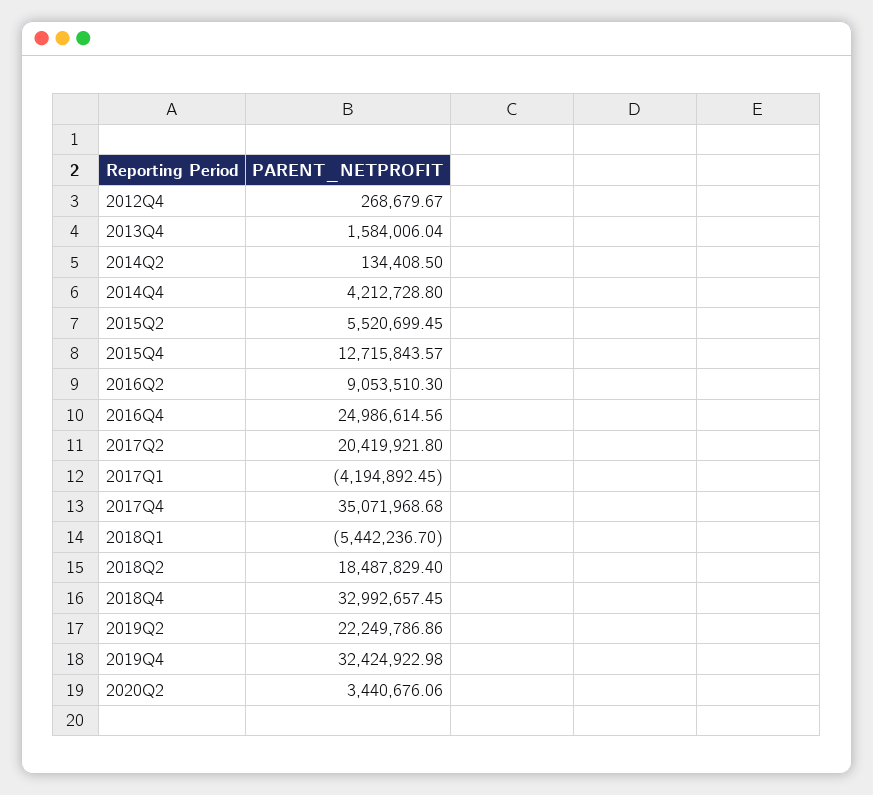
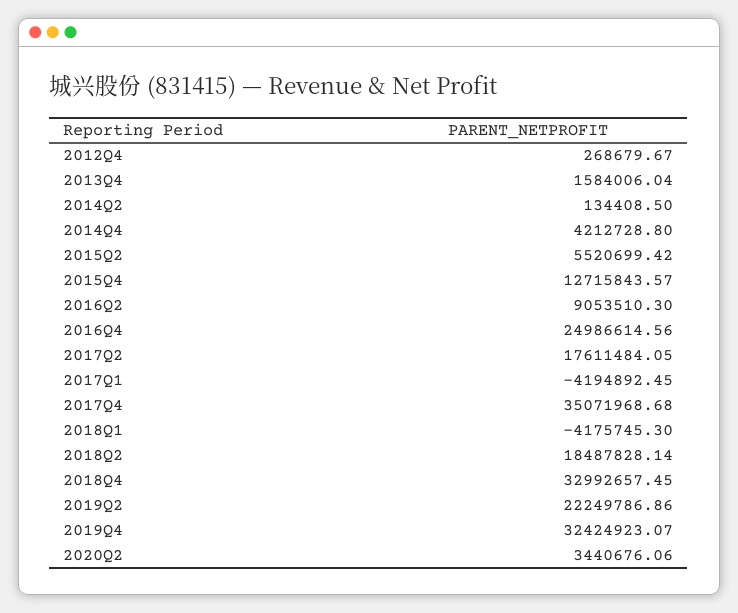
2015Q2: 5520699.45 -> 5520699.42
2017Q2: 20419921.8 -> 17611484.05
2018Q1: -5442236.7 -> -4175745.3
2018Q2: 18487829.4 -> 18487828.14
2019Q4: 32424922.98 -> 32424923.07

